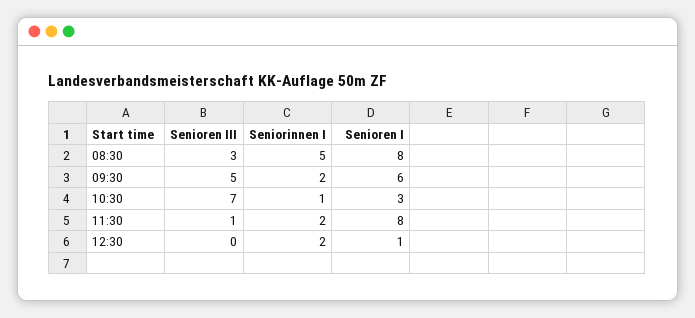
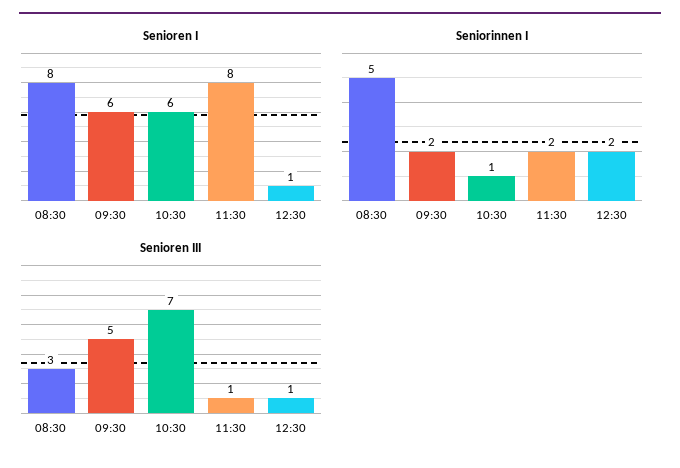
Senioren I, 10:30: 3 -> 6
Senioren III, 12:30: 0 -> 1

